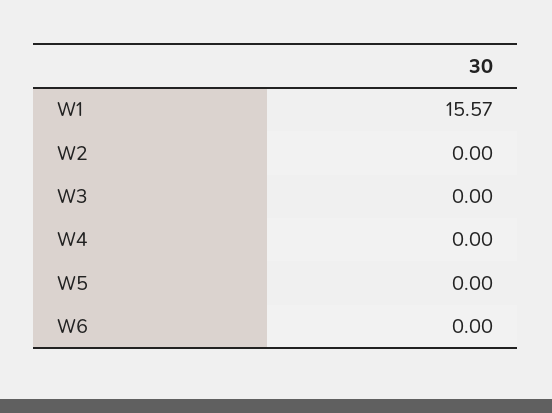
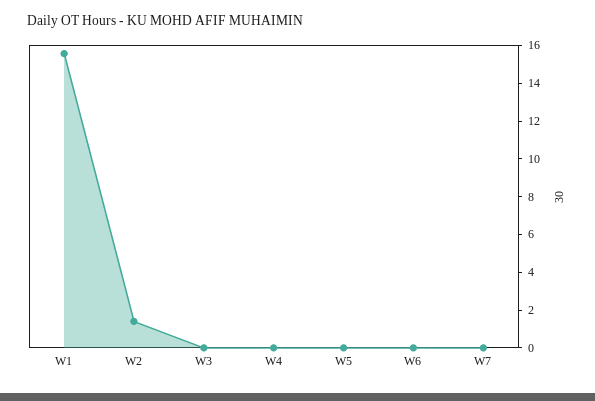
W2: 0 -> 1.5
W7: none -> 0

